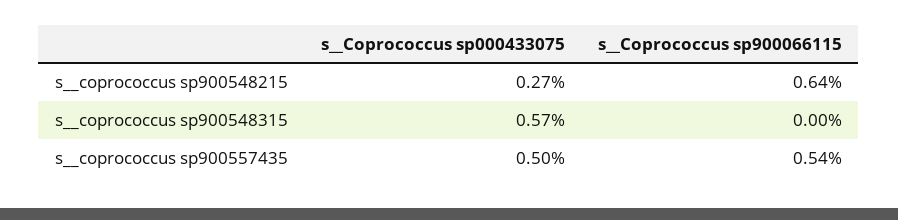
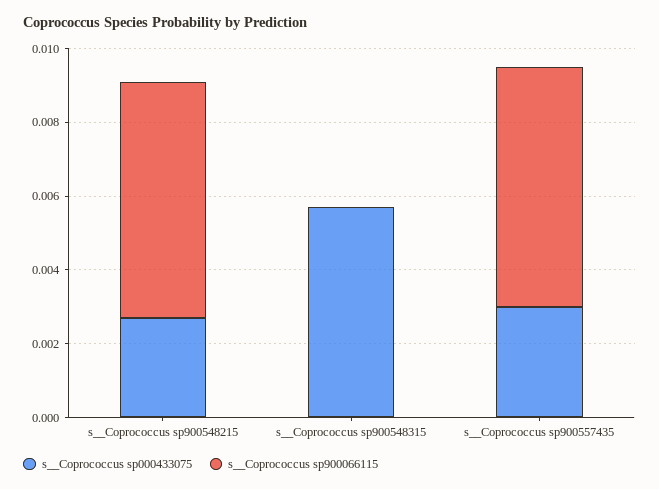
s__Coprococcus sp000433075, s__coprococcus sp900557435: 0.005 -> 0.003
s__Coprococcus sp900066115, s__coprococcus sp900557435: 0.0054 -> 0.0065

